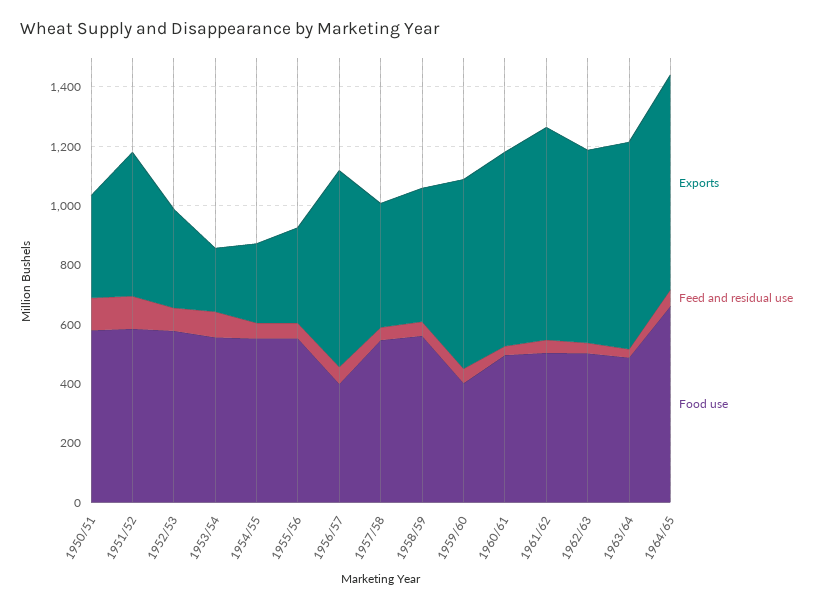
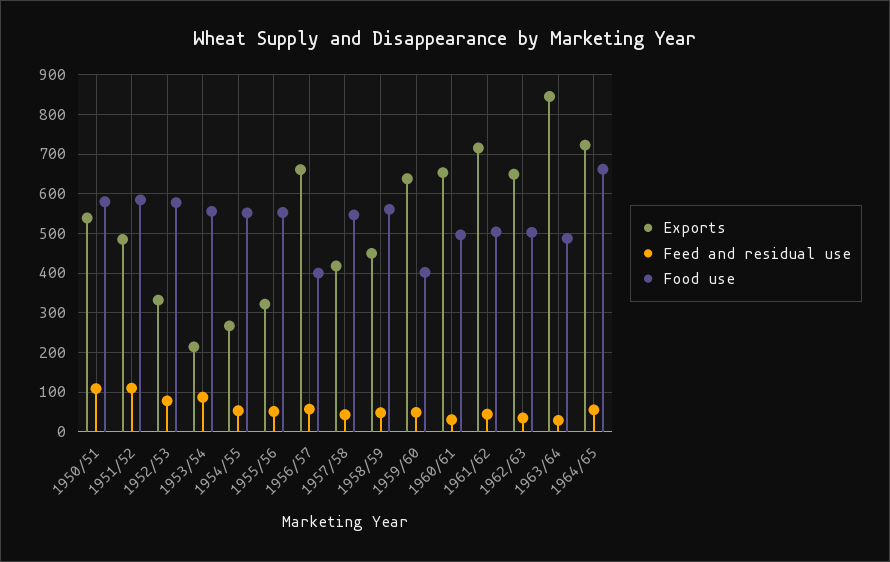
Exports, 1950/51: 350 -> 540
Exports, 1963/64: 700 -> 840

